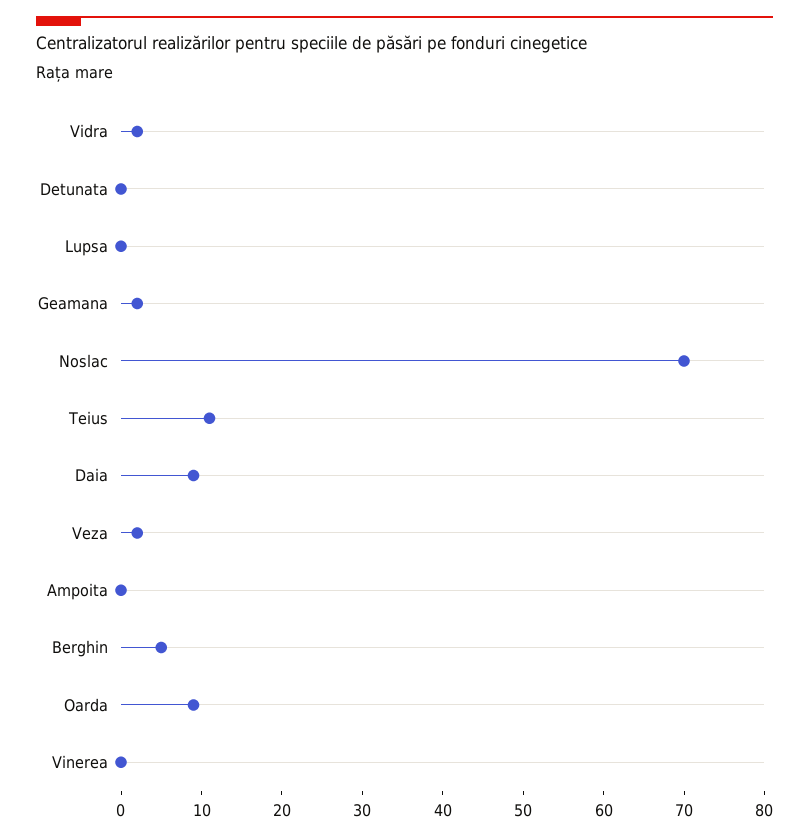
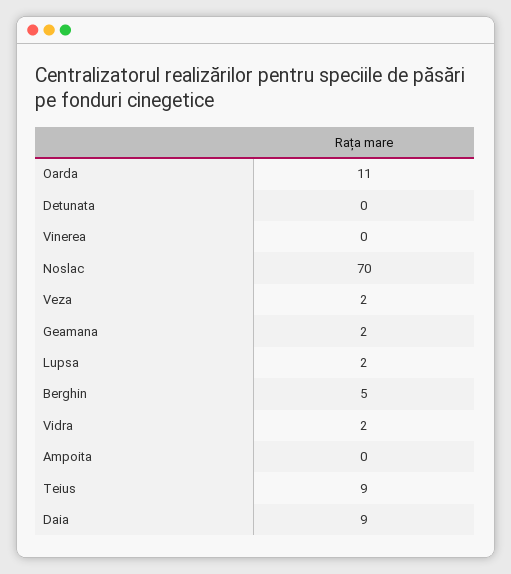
Lupsa: 0 -> 2
Teius: 11 -> 9
Oarda: 9 -> 11

